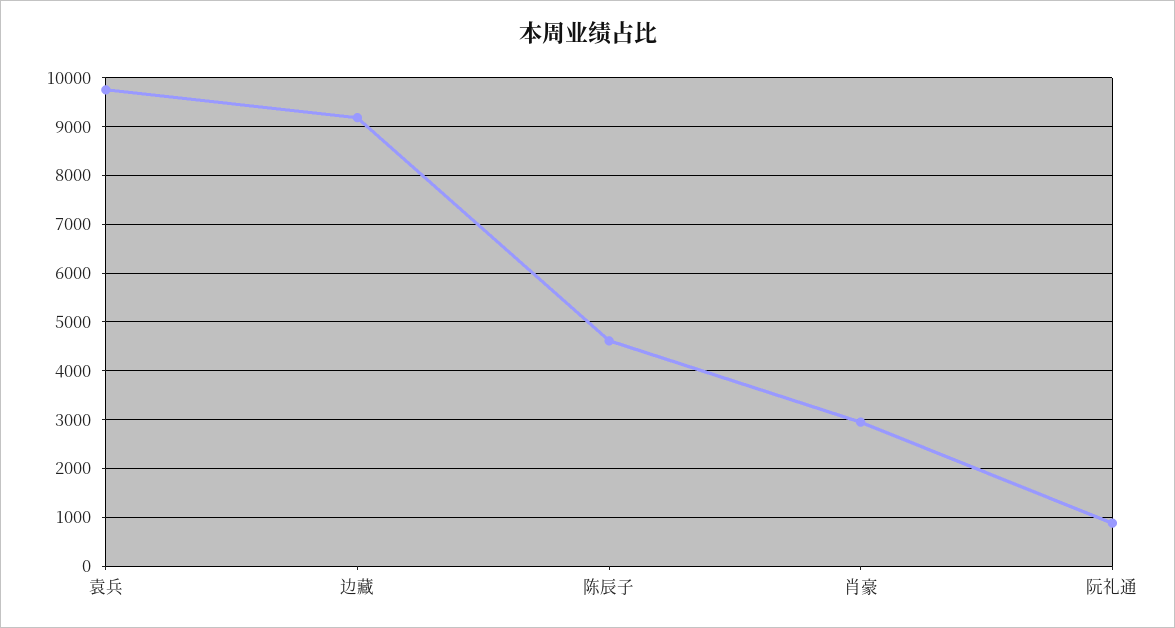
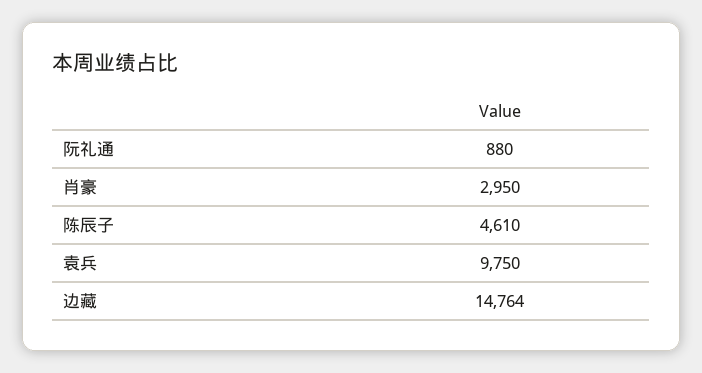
边藏: 9200 -> 14764

